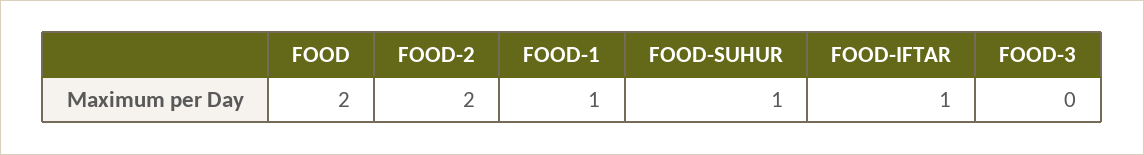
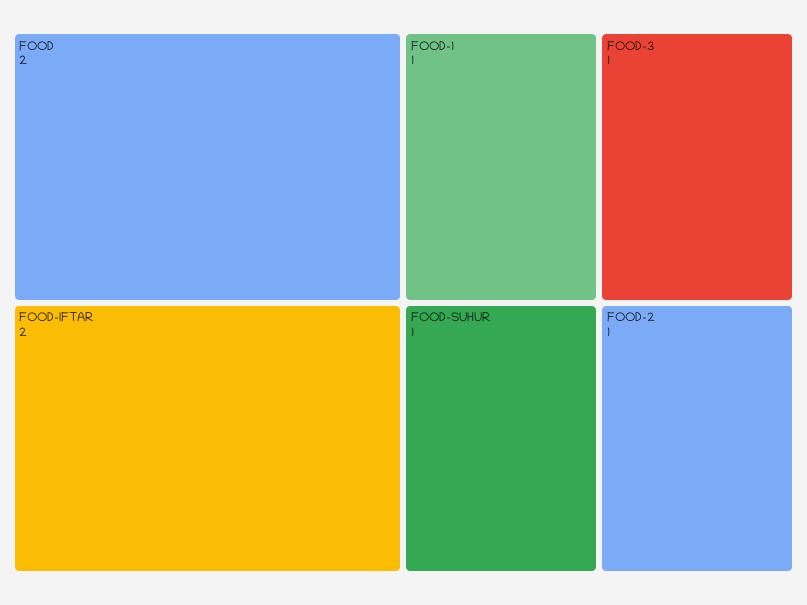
FOOD-2: 2 -> 1
FOOD-IFTAR: 1 -> 2
FOOD-3: 0 -> 1

